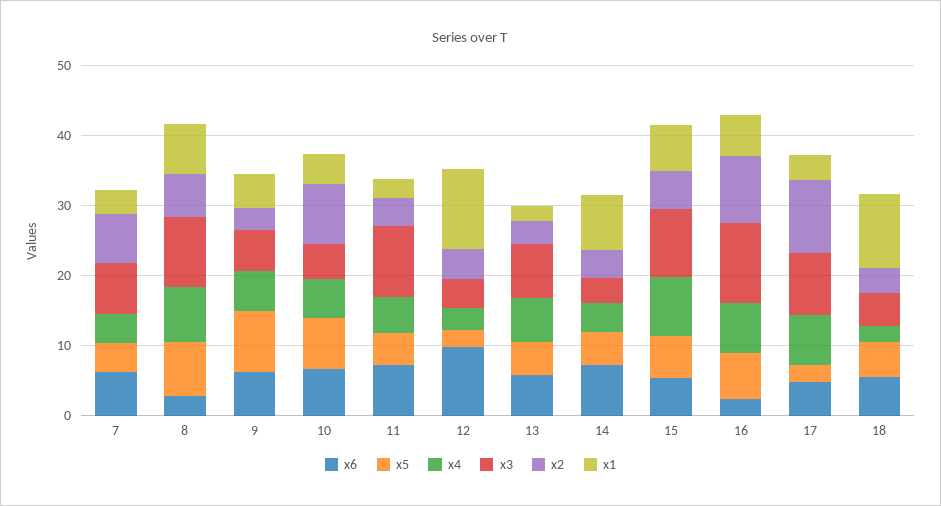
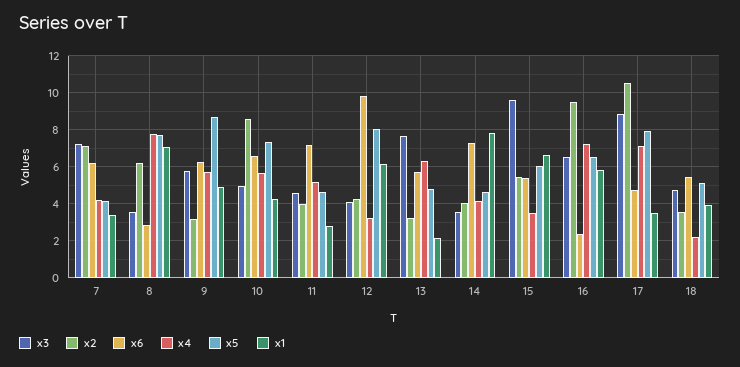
x3, 8: 10 -> 3.5
x3, 11: 10 -> 4.5
x5, 12: 2 -> 8
x1, 12: 12 -> 6
x4, 15: 8 -> 3.5
x3, 16: 12 -> 6.5
x5, 17: 2 -> 8
x1, 18: 10 -> 4

